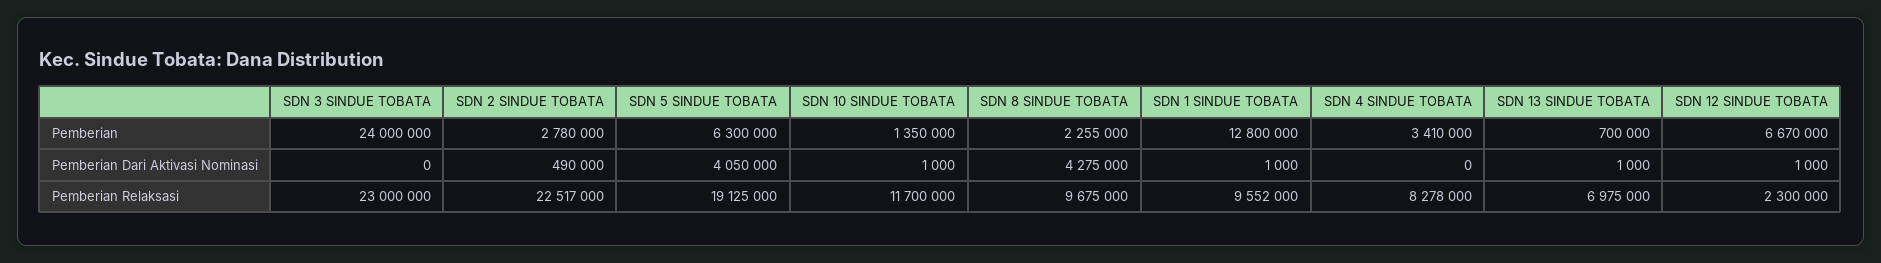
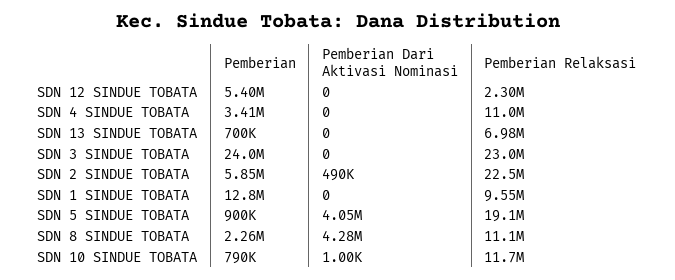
SDN 2 SINDUE TOBATA, Pemberian: 2780000 -> 5850000
SDN 5 SINDUE TOBATA, Pemberian: 6300000 -> 900000
SDN 10 SINDUE TOBATA, Pemberian: 1350000 -> 790000
SDN 12 SINDUE TOBATA, Pemberian: 6670000 -> 5400000
SDN 1 SINDUE TOBATA, Pemberian Dari Aktivasi Nominasi: 1000 -> 0
SDN 13 SINDUE TOBATA, Pemberian Dari Aktivasi Nominasi: 1000 -> 0
SDN 12 SINDUE TOBATA, Pemberian Dari Aktivasi Nominasi: 1000 -> 0
SDN 8 SINDUE TOBATA, Pemberian Relaksasi: 9675000 -> 11100000
SDN 4 SINDUE TOBATA, Pemberian Relaksasi: 8278000 -> 11000000

